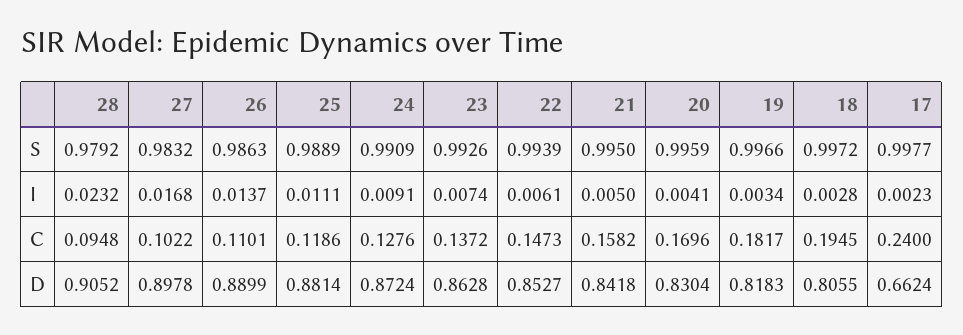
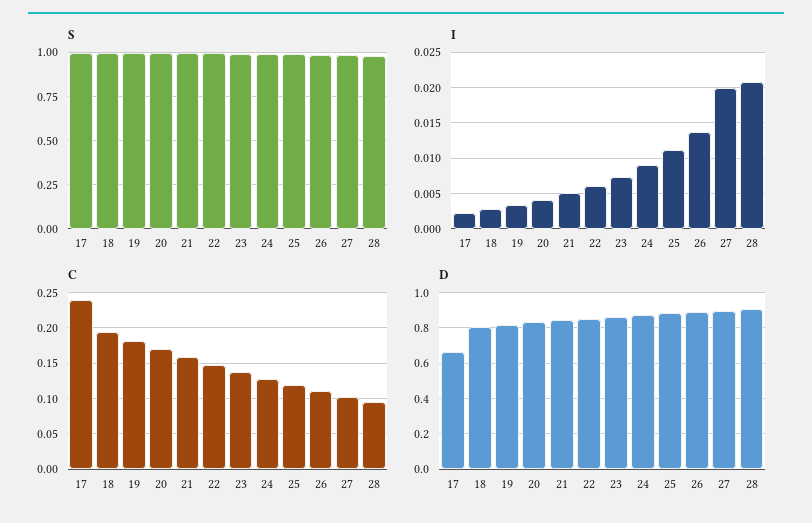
I, 28: 0.0232 -> 0.021
I, 27: 0.0168 -> 0.02

